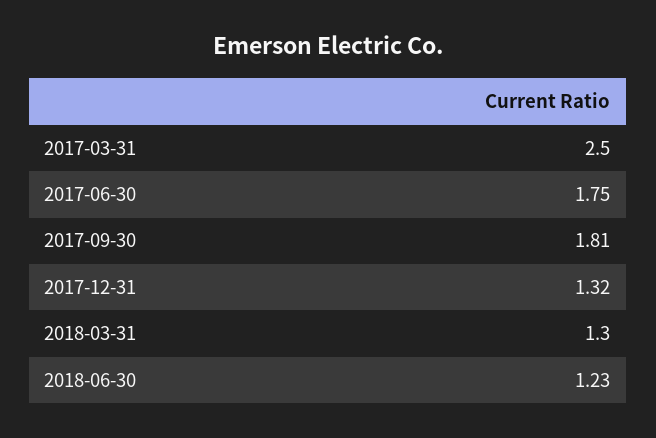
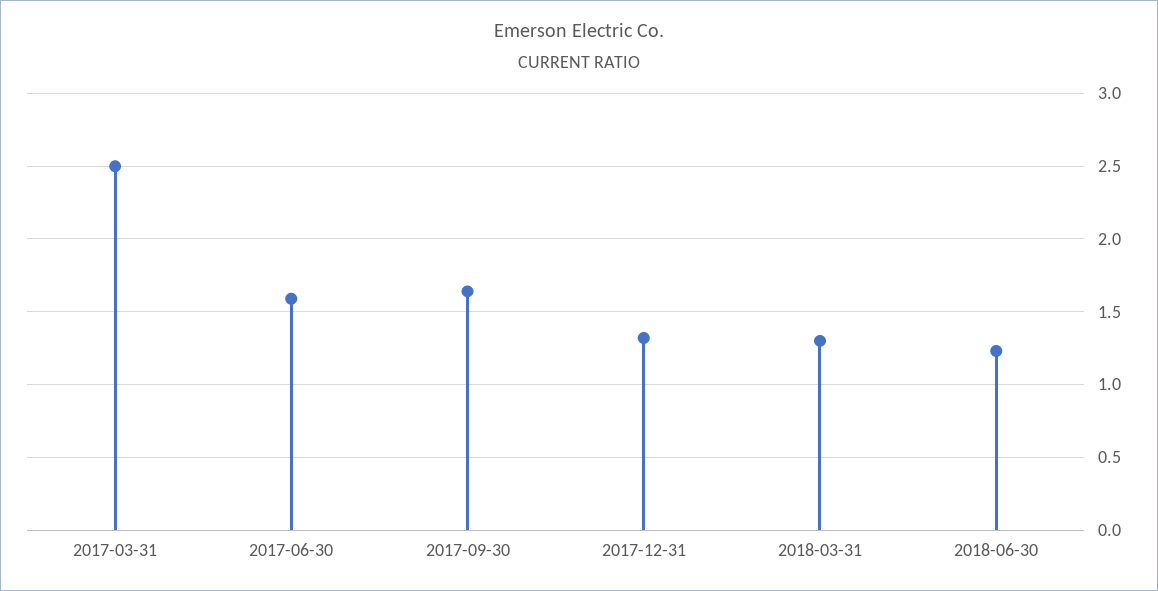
2017-06-30: 1.75 -> 1.6
2017-09-30: 1.81 -> 1.65

